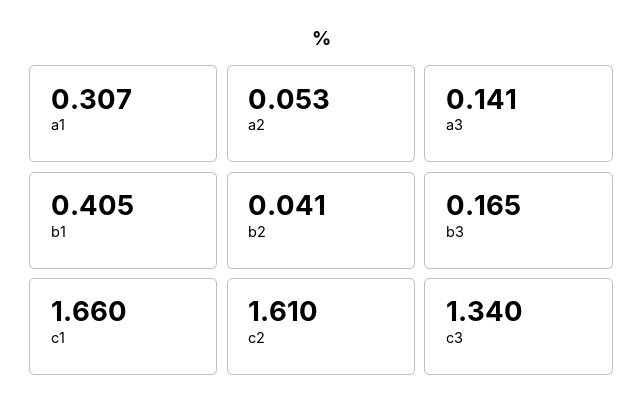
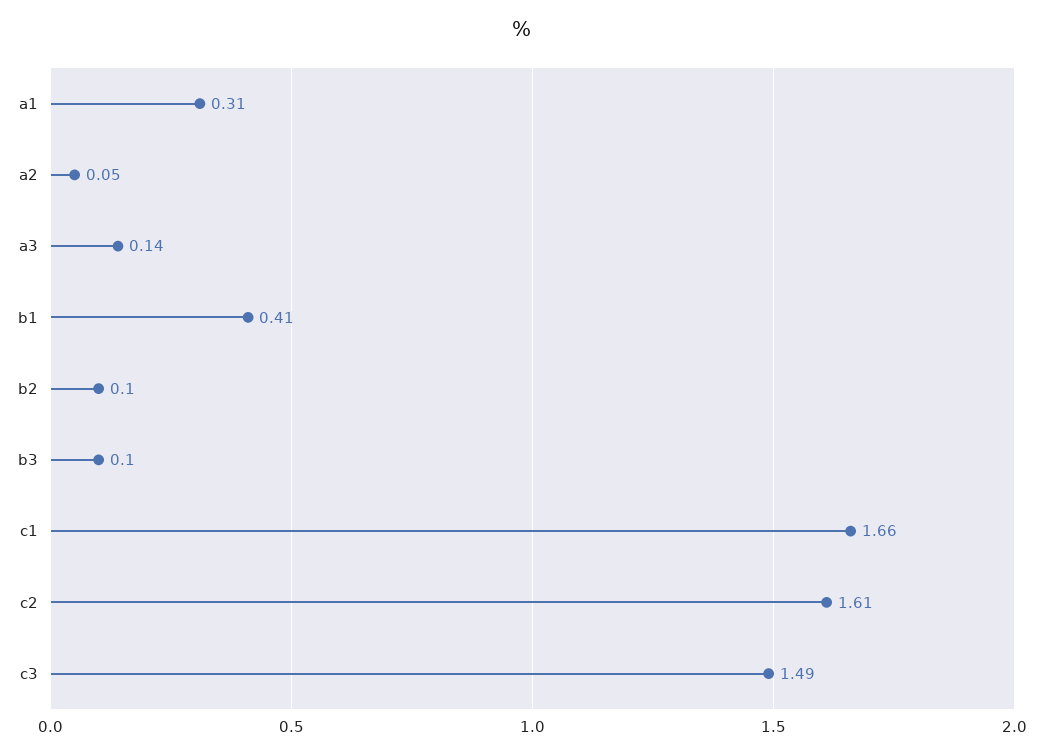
b2: 0.041 -> 0.1
b3: 0.165 -> 0.1
c3: 1.34 -> 1.49

